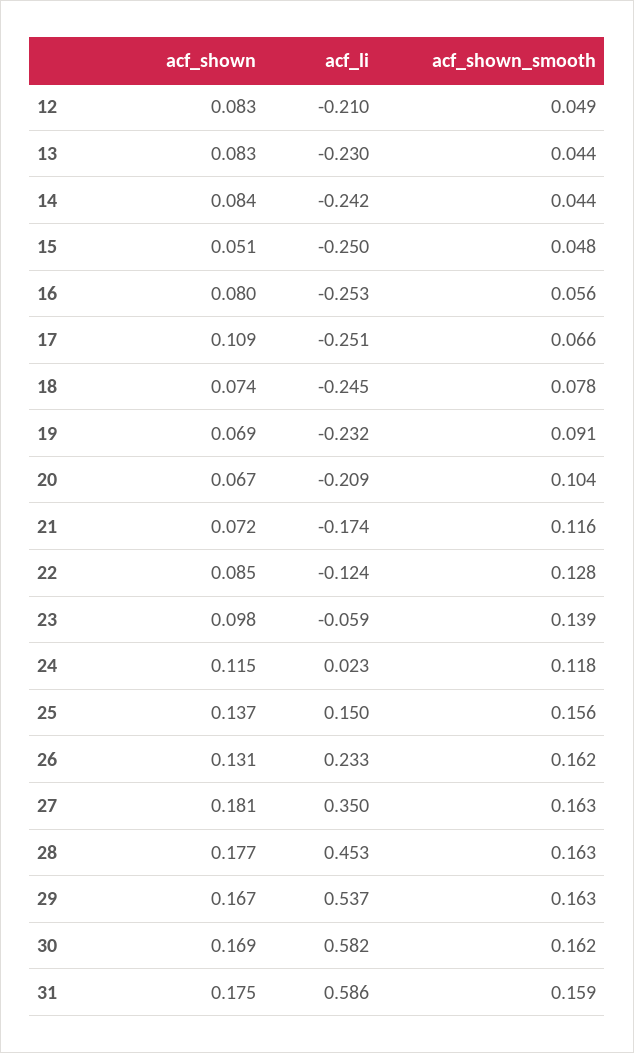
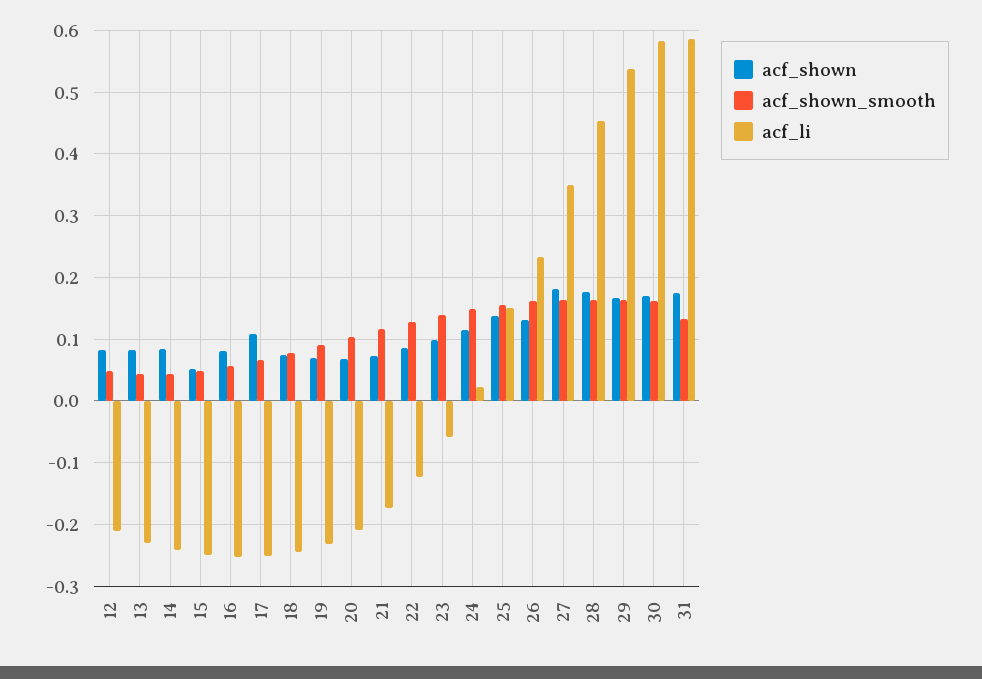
acf_shown_smooth, 24: 0.118 -> 0.15
acf_shown_smooth, 31: 0.159 -> 0.13

